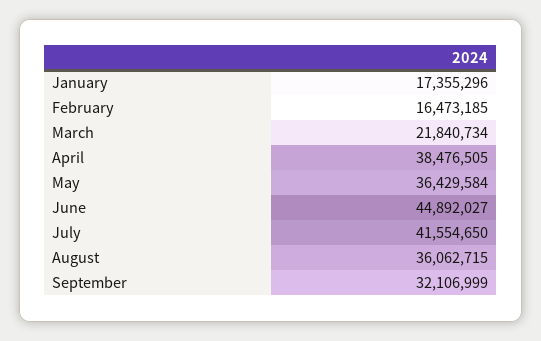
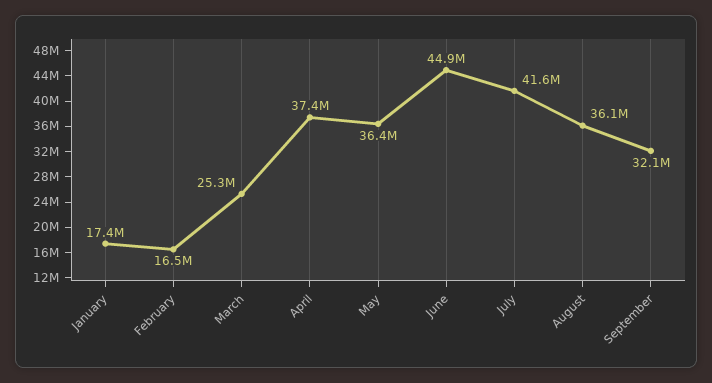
March: 21840734 -> 25300000
April: 38476505 -> 37400000

